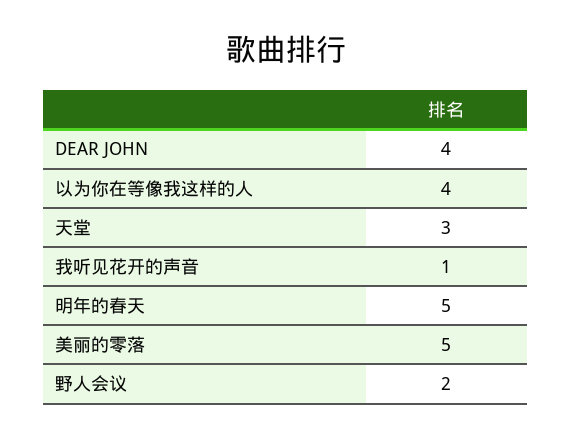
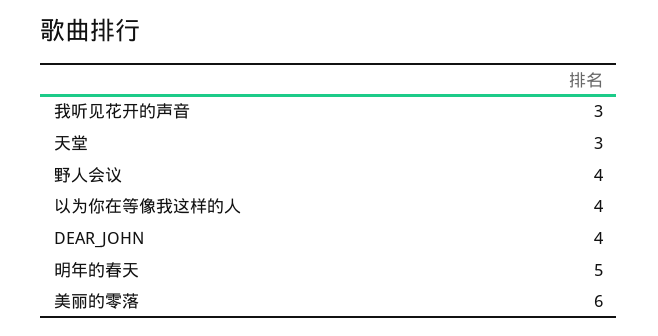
我听见花开的声音: 1 -> 3
美丽的零落: 5 -> 6
野人会议: 2 -> 4

